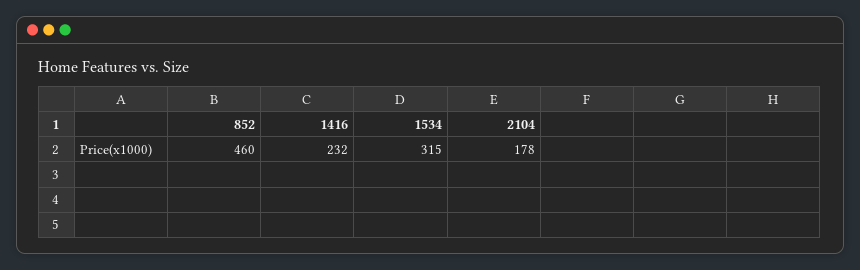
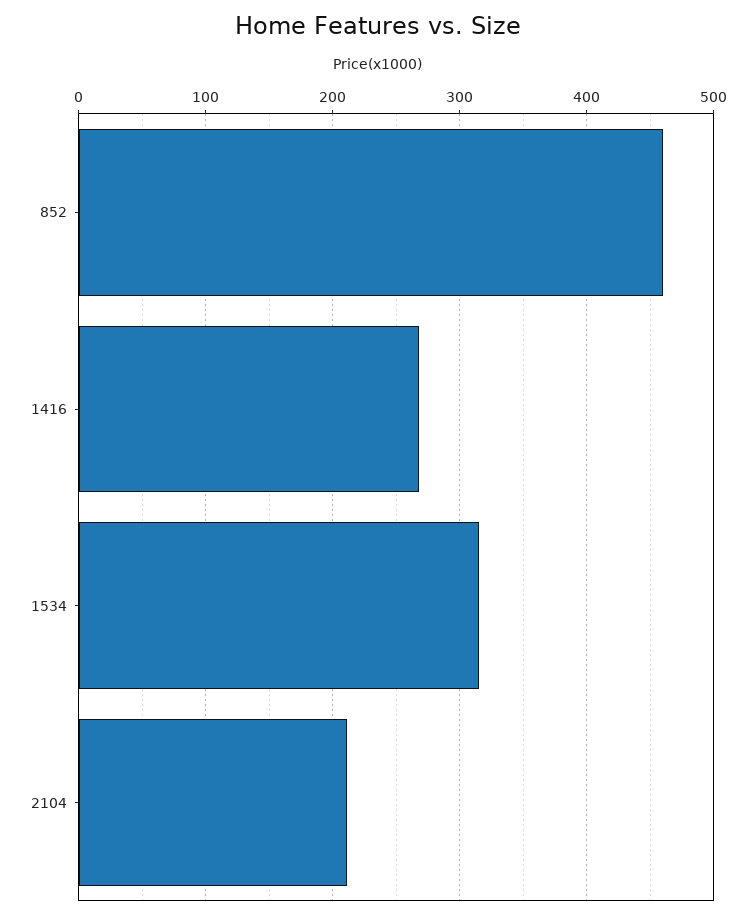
1416: 232 -> 270
2104: 178 -> 210

